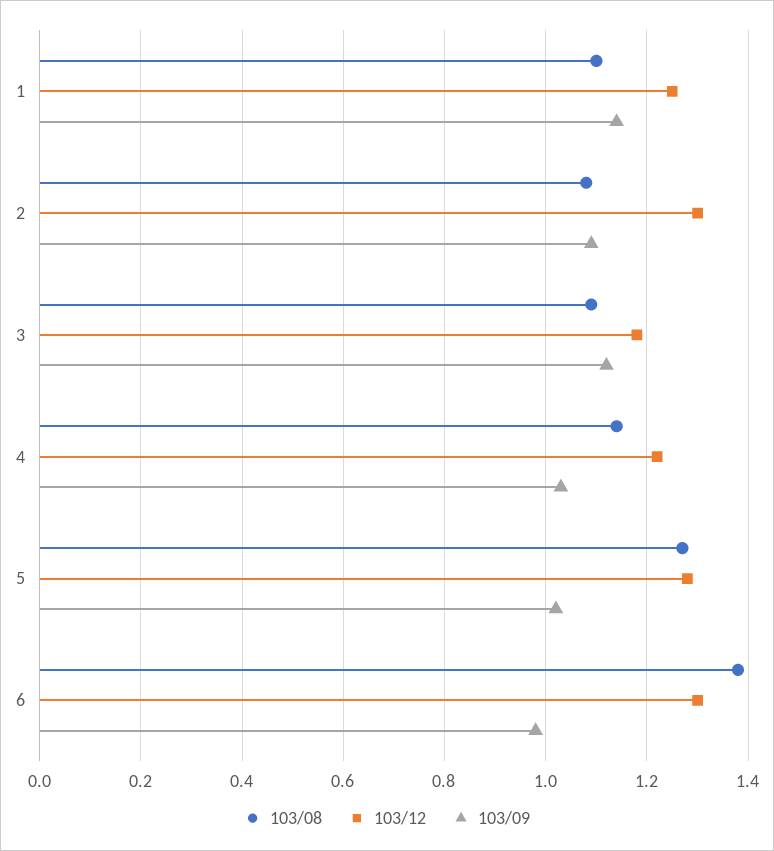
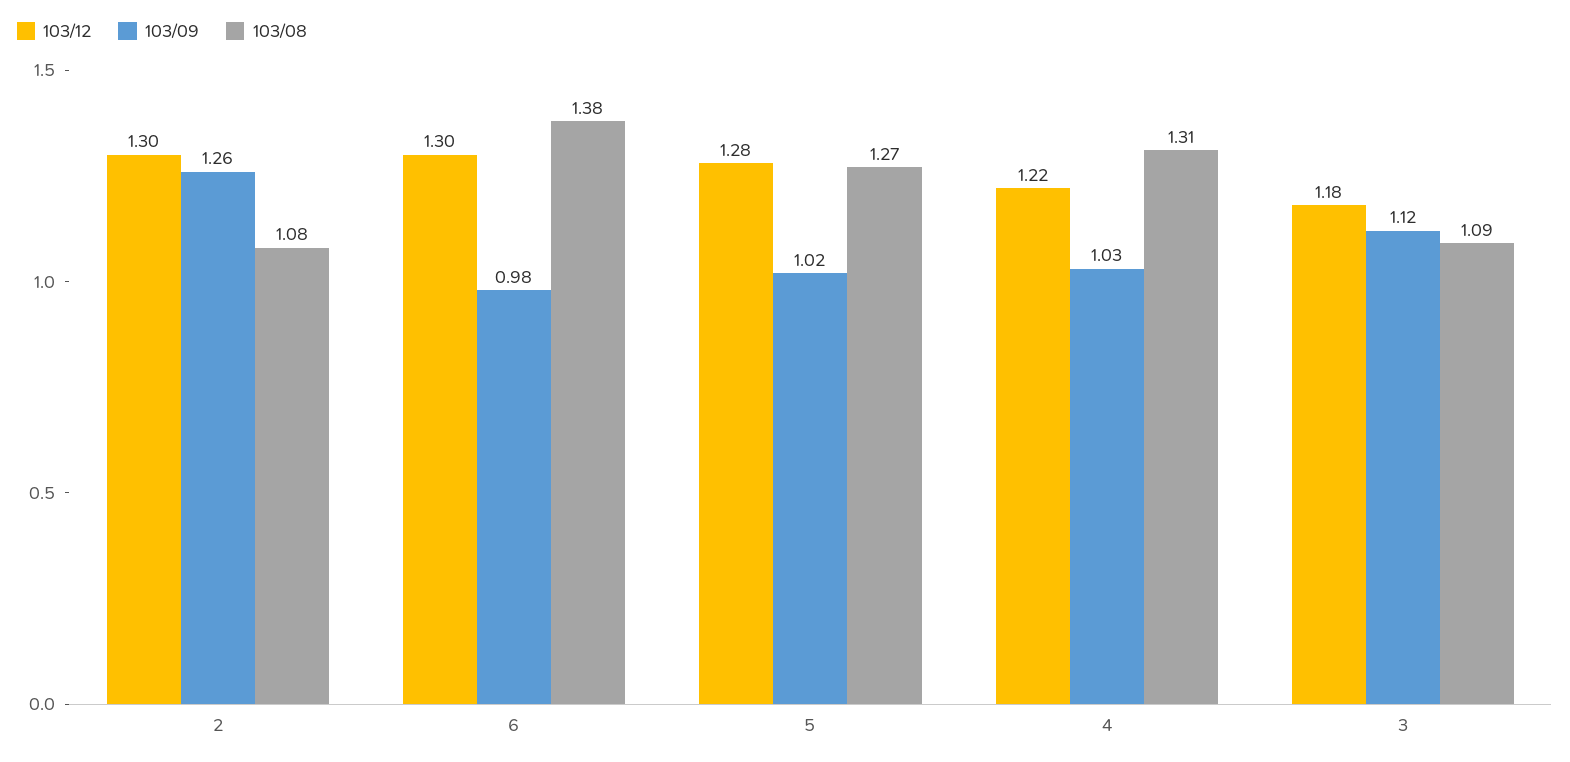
103/08, 1: 1.1 -> none
103/12, 1: 1.25 -> none
103/09, 1: 1.15 -> none
103/09, 2: 1.1 -> 1.26
103/08, 4: 1.15 -> 1.31

